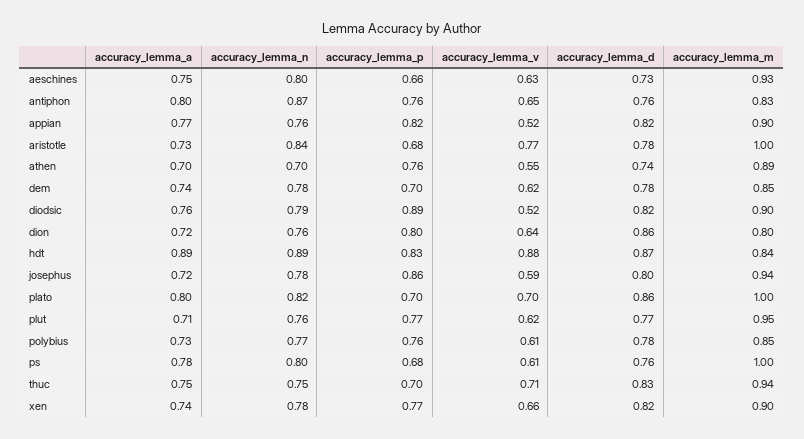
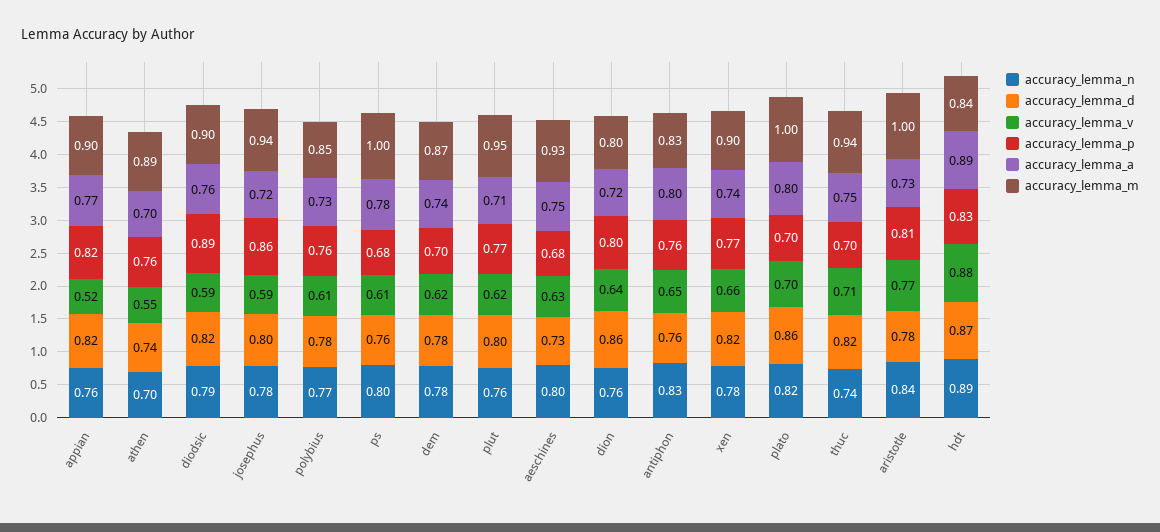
accuracy_lemma_p, aeschines: 0.66 -> 0.68
accuracy_lemma_n, antiphon: 0.87 -> 0.83
accuracy_lemma_p, aristotle: 0.68 -> 0.81
accuracy_lemma_m, dem: 0.85 -> 0.87
accuracy_lemma_v, diodsic: 0.52 -> 0.59
accuracy_lemma_d, plut: 0.77 -> 0.8
accuracy_lemma_n, thuc: 0.75 -> 0.74
accuracy_lemma_d, thuc: 0.83 -> 0.82

